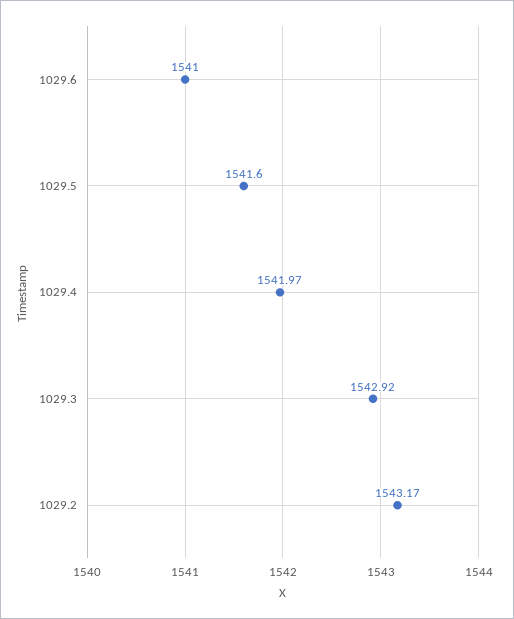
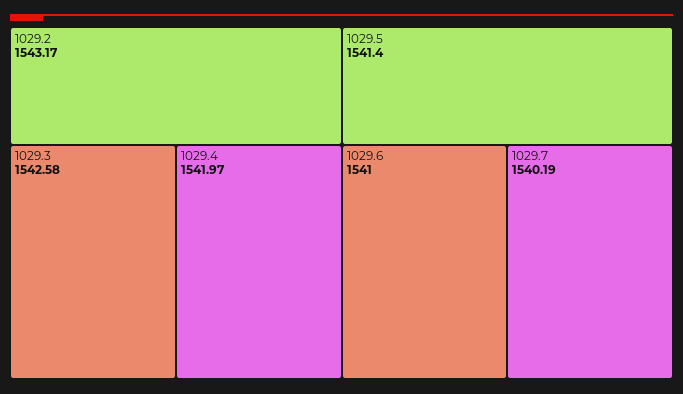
1029.5: 1541.6 -> 1541.4
1029.3: 1542.92 -> 1542.58
1029.7: none -> 1540.19

